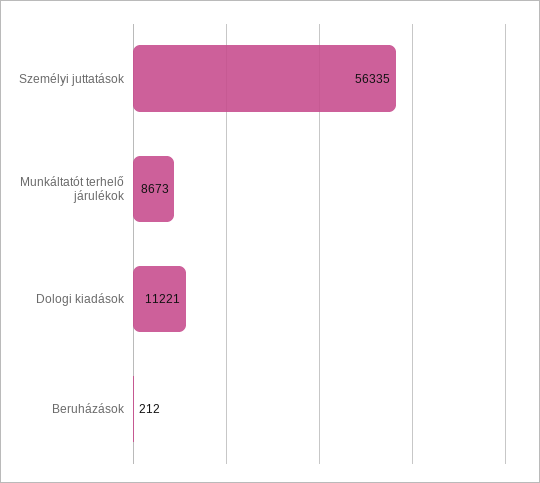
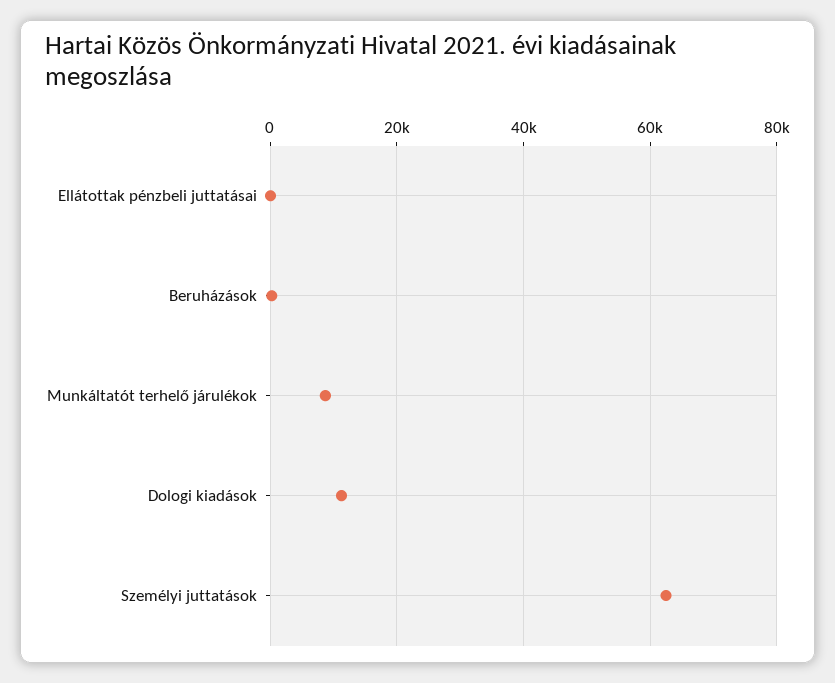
Személyi juttatások: 56335 -> 62000
Ellátottak pénzbeli juttatásai: none -> 0

